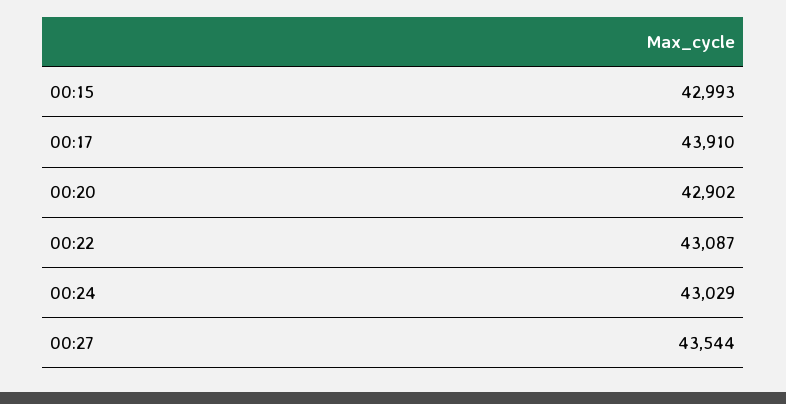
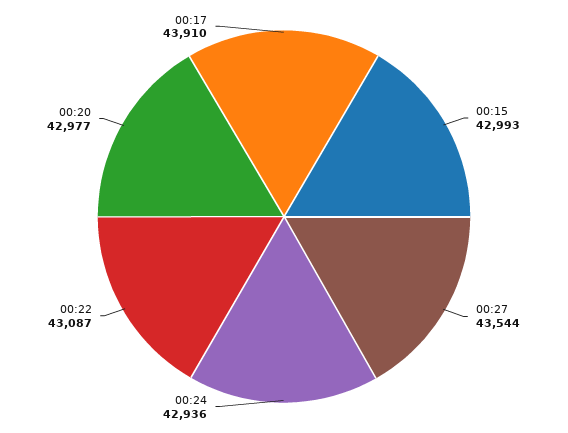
00:20: 42902 -> 42977
00:24: 43029 -> 42936

